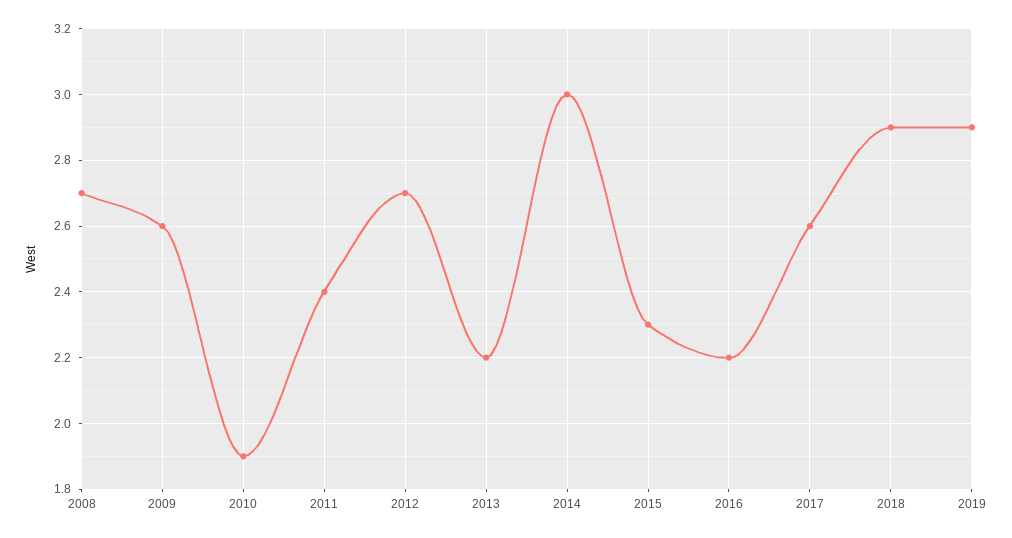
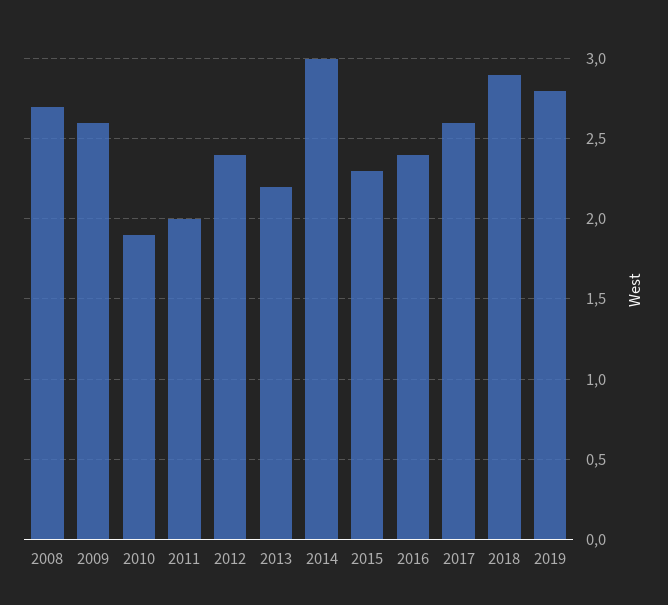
2011: 2.4 -> 2
2012: 2.7 -> 2.4
2016: 2.2 -> 2.4
2019: 2.9 -> 2.8

